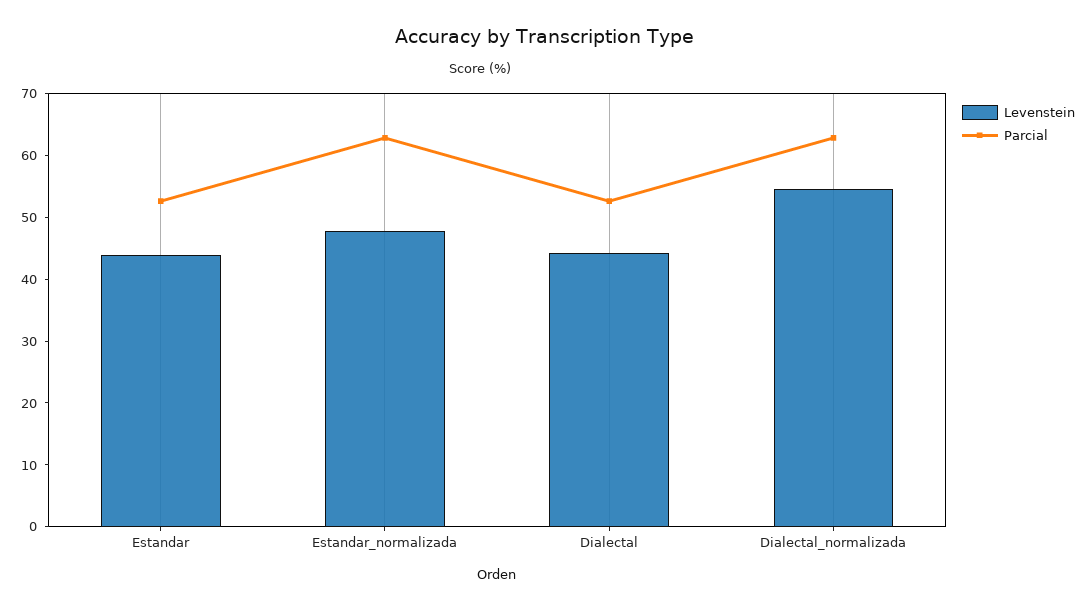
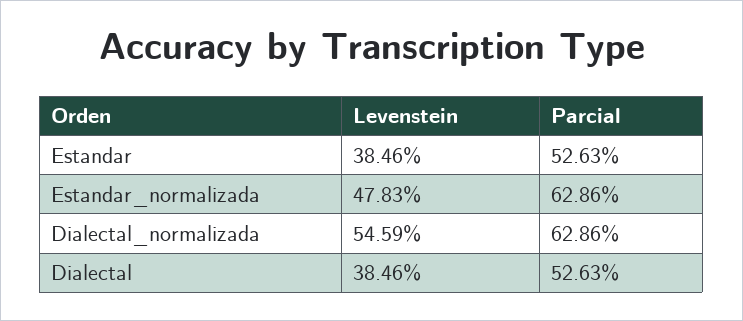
Levenstein, Estandar: 44 -> 38.46
Levenstein, Dialectal: 44 -> 38.46

